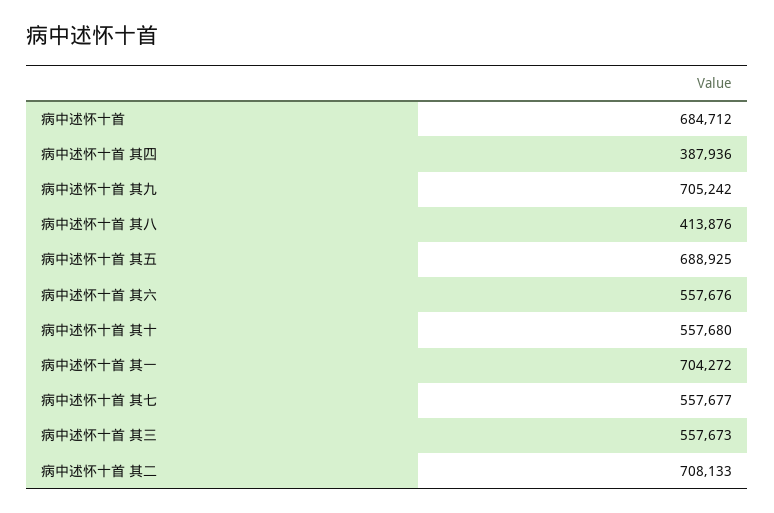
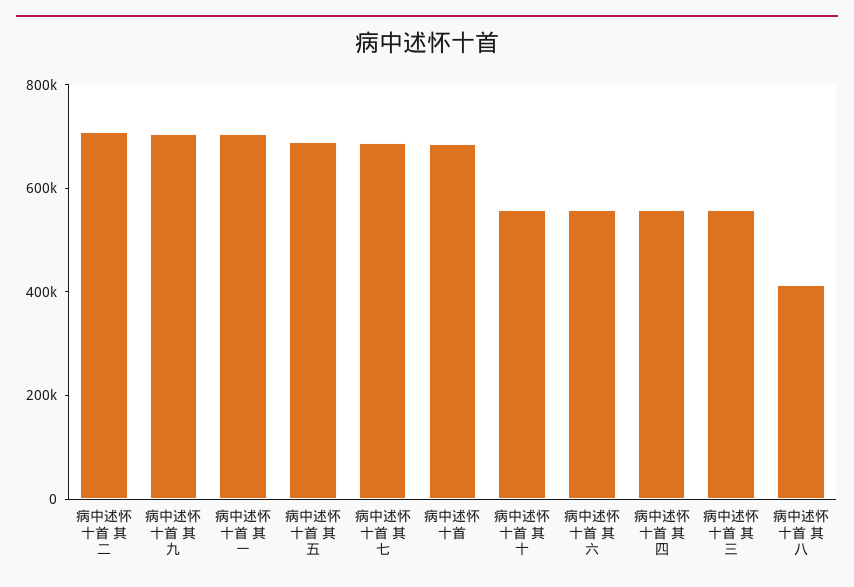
病中述怀十首 其四: 387936 -> 550000
病中述怀十首 其七: 557677 -> 700000

